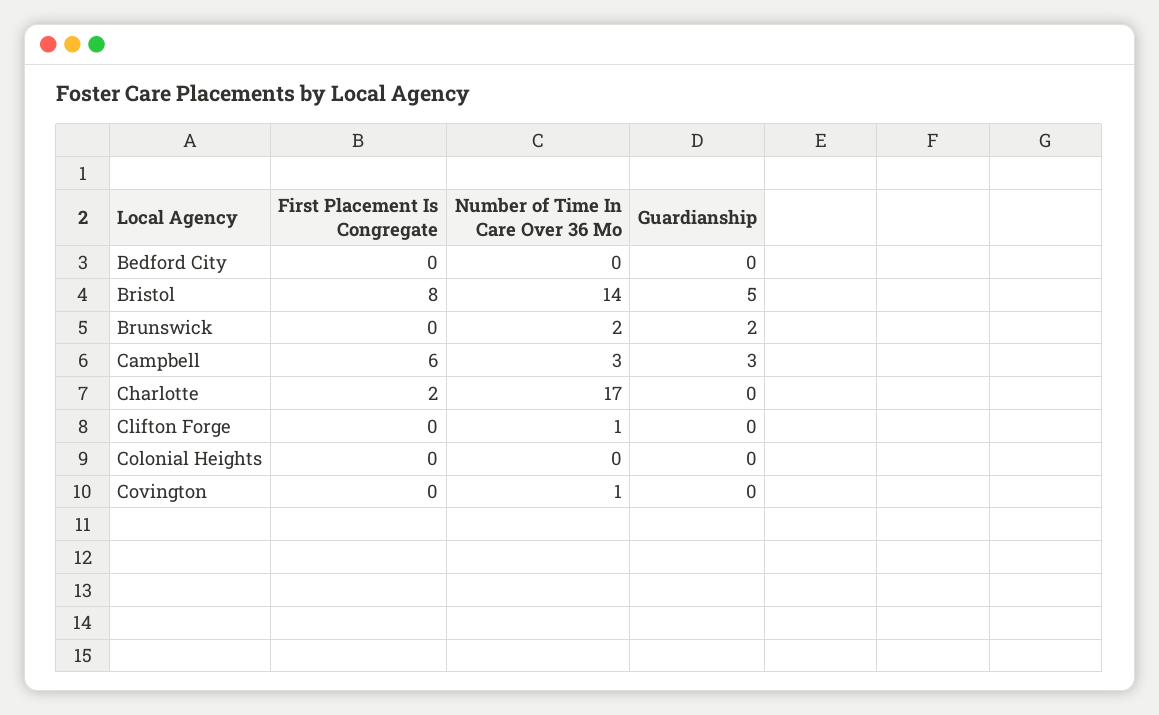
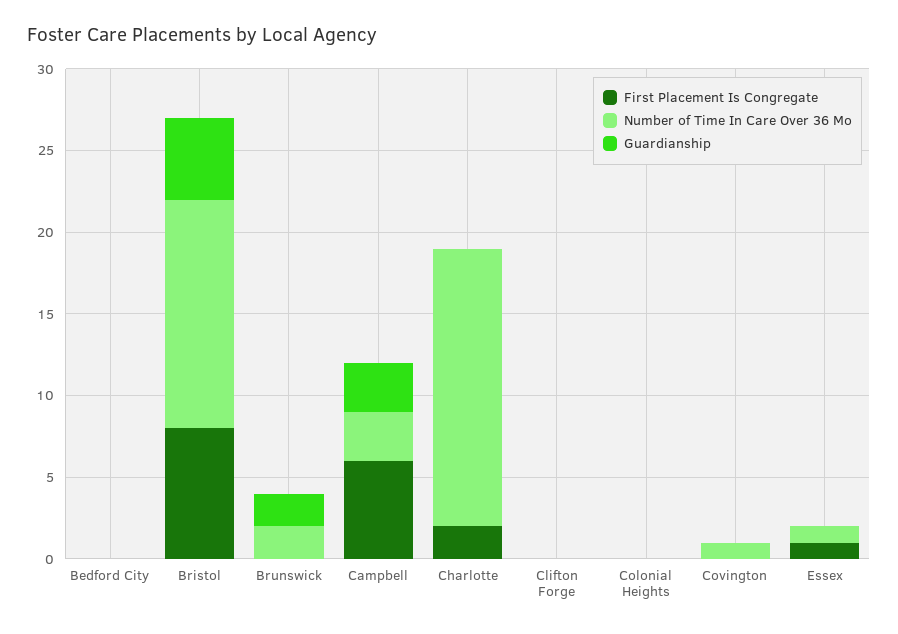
Number of Time In Care Over 36 Mo, Clifton Forge: 1 -> 0
First Placement Is Congregate, Essex: none -> 1
Number of Time In Care Over 36 Mo, Essex: none -> 1
Guardianship, Essex: none -> 0

